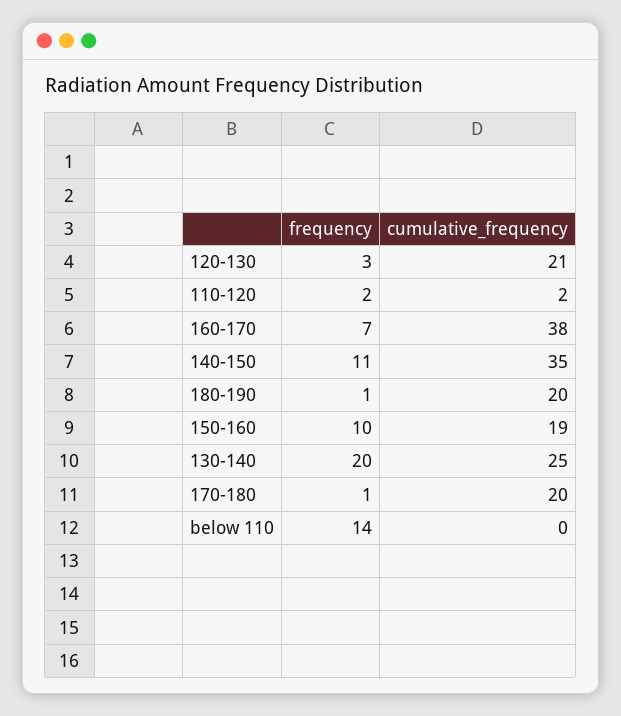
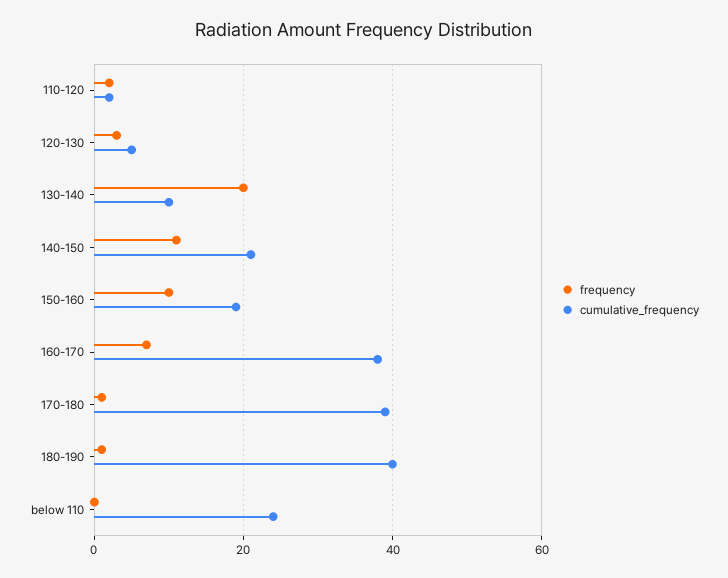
cumulative_frequency, 120-130: 21 -> 5
cumulative_frequency, 140-150: 35 -> 20
cumulative_frequency, 180-190: 20 -> 40
cumulative_frequency, 130-140: 25 -> 10
cumulative_frequency, 170-180: 20 -> 40
frequency, below 110: 14 -> 0
cumulative_frequency, below 110: 0 -> 25

